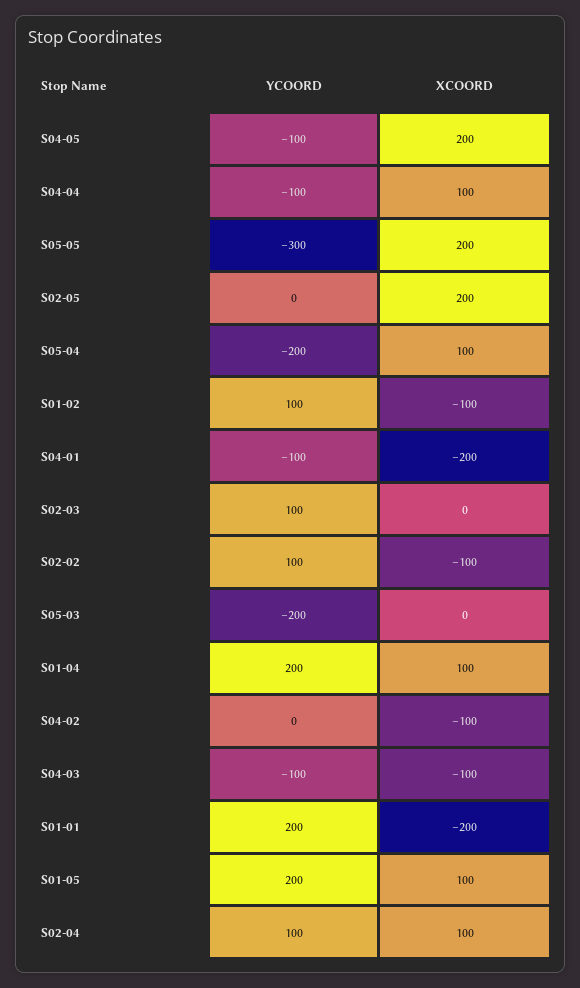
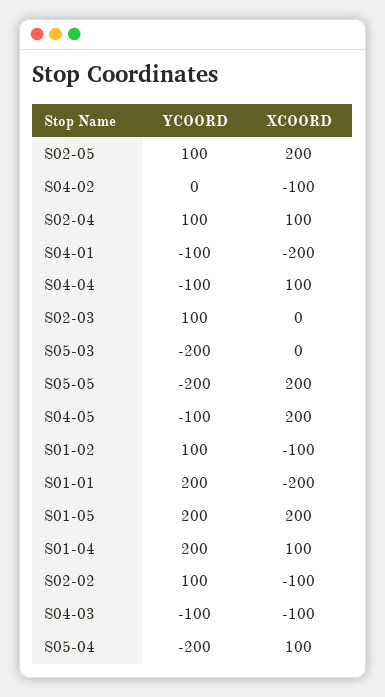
YCOORD, S05-05: -300 -> -200
YCOORD, S02-05: 0 -> 100
XCOORD, S01-05: 100 -> 200

